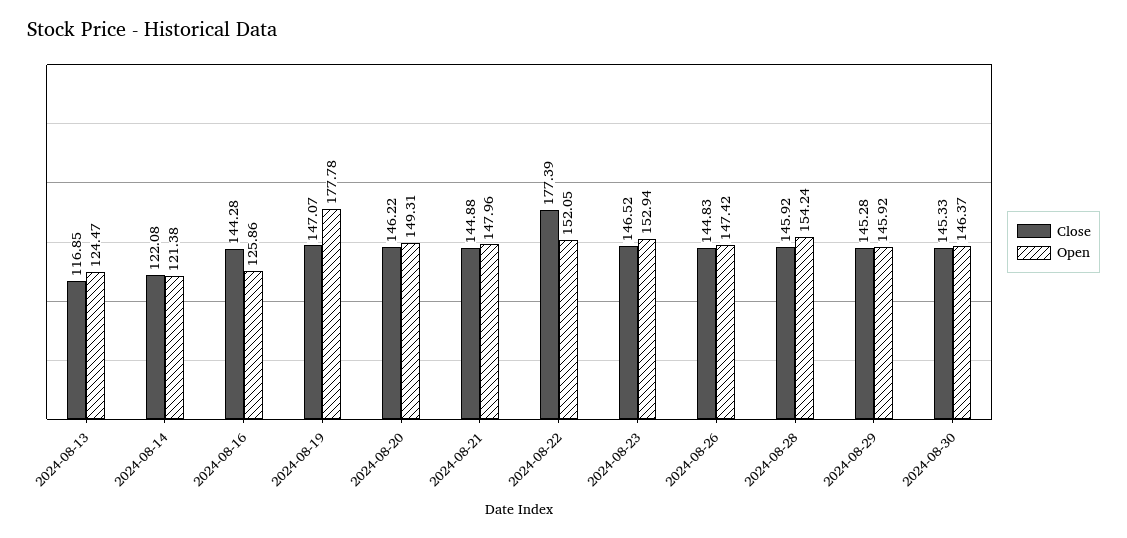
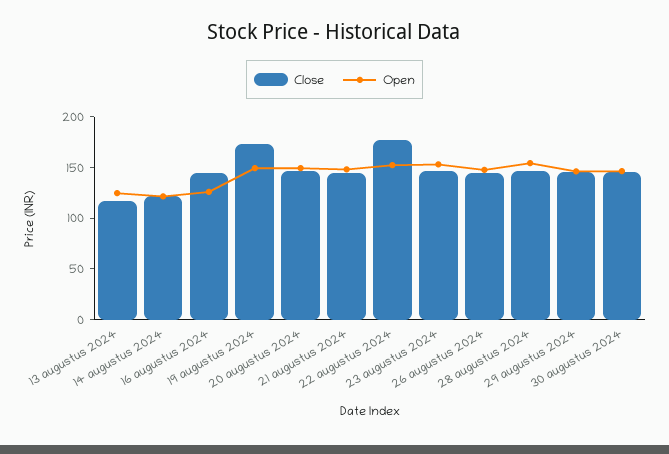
Close, 2024-08-19: 147.07 -> 170
Open, 2024-08-19: 177.78 -> 150

